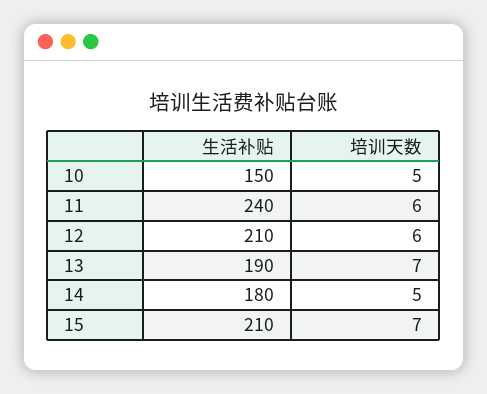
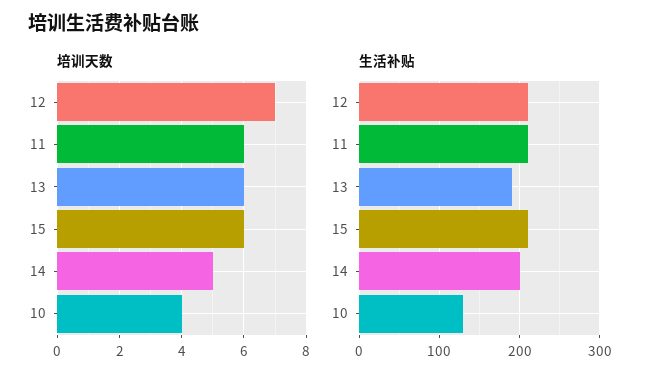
生活补贴, 10: 150 -> 130
培训天数, 10: 5 -> 4
生活补贴, 11: 240 -> 210
培训天数, 12: 6 -> 7
培训天数, 13: 7 -> 6
生活补贴, 14: 180 -> 200
培训天数, 15: 7 -> 6

